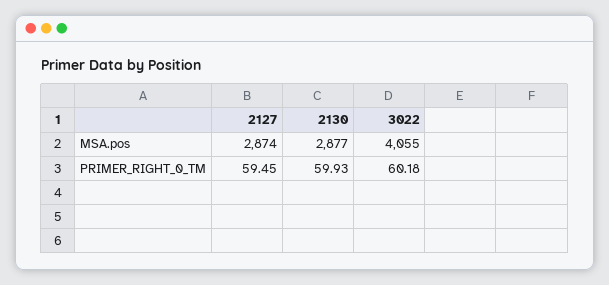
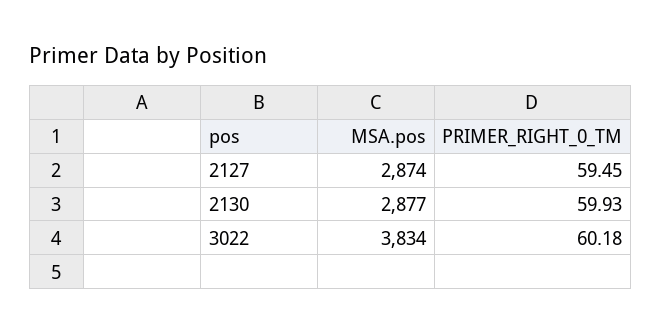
3022, MSA.pos: 4055 -> 3834

